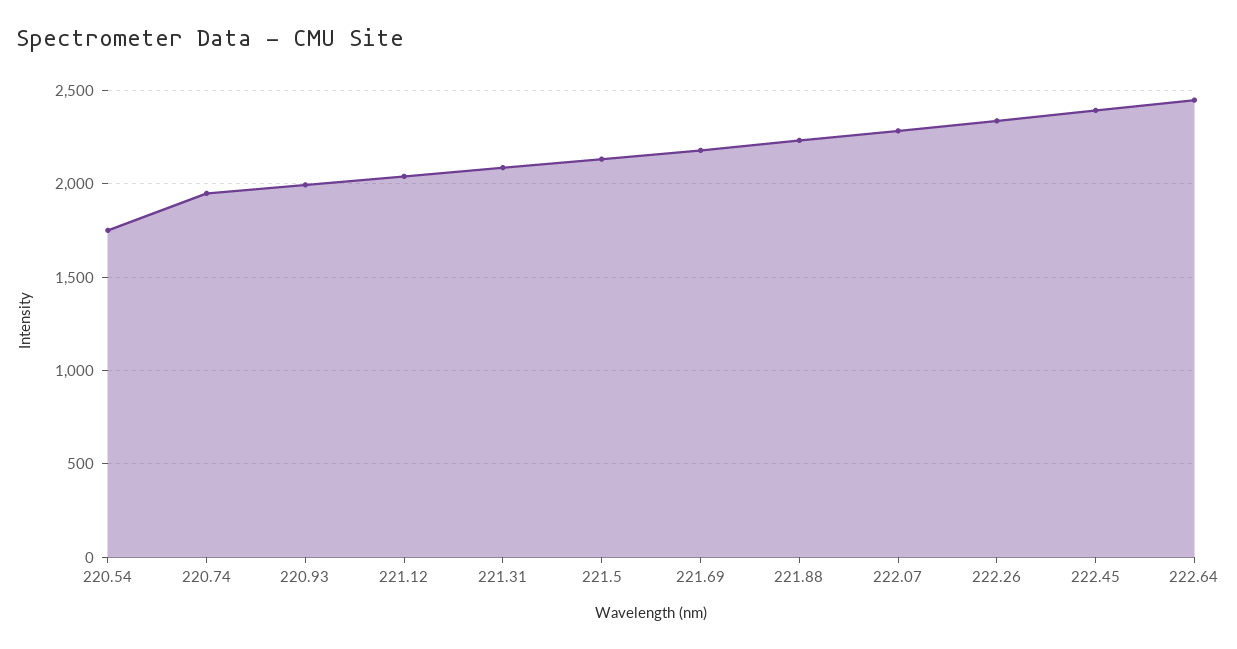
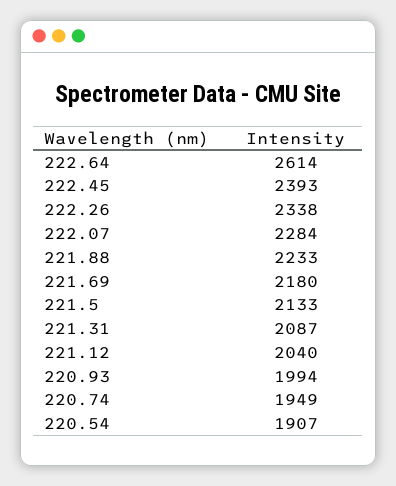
220.54: 1750 -> 1907
222.64: 2450 -> 2614

